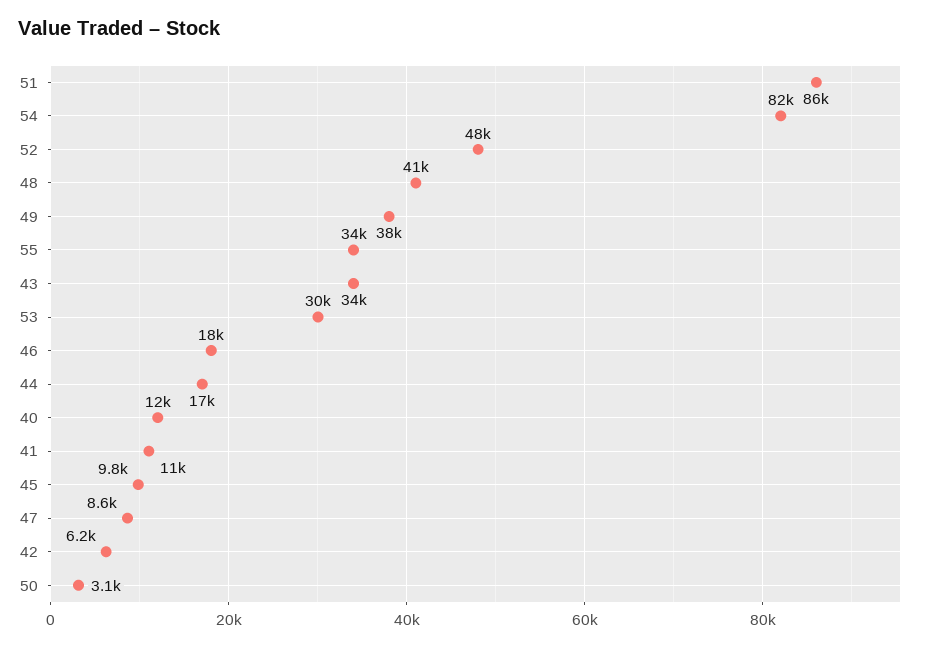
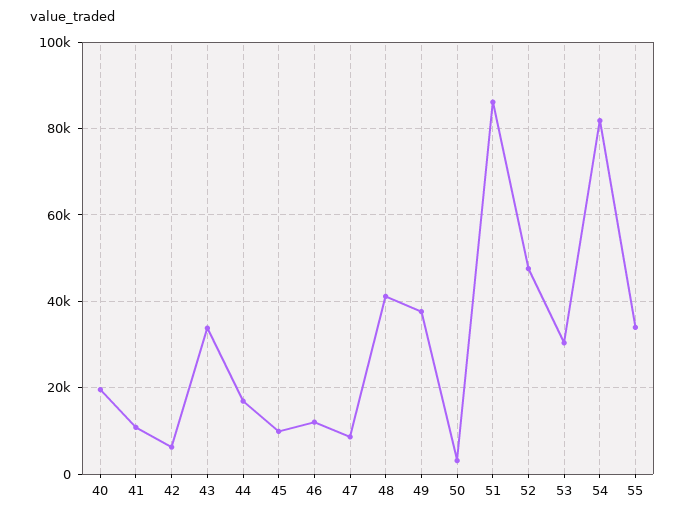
46: 18000 -> 12000
40: 12000 -> 20000

